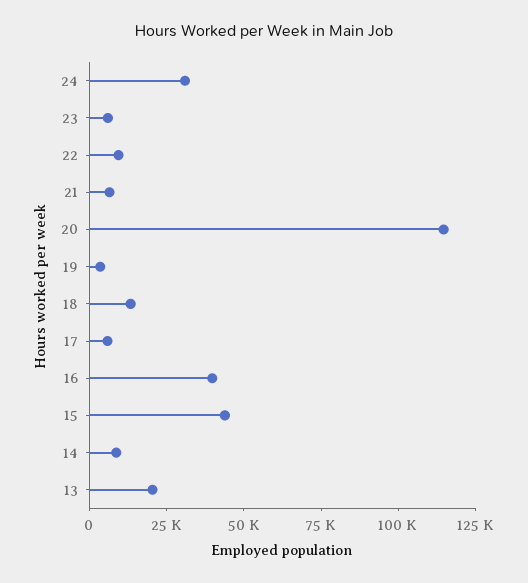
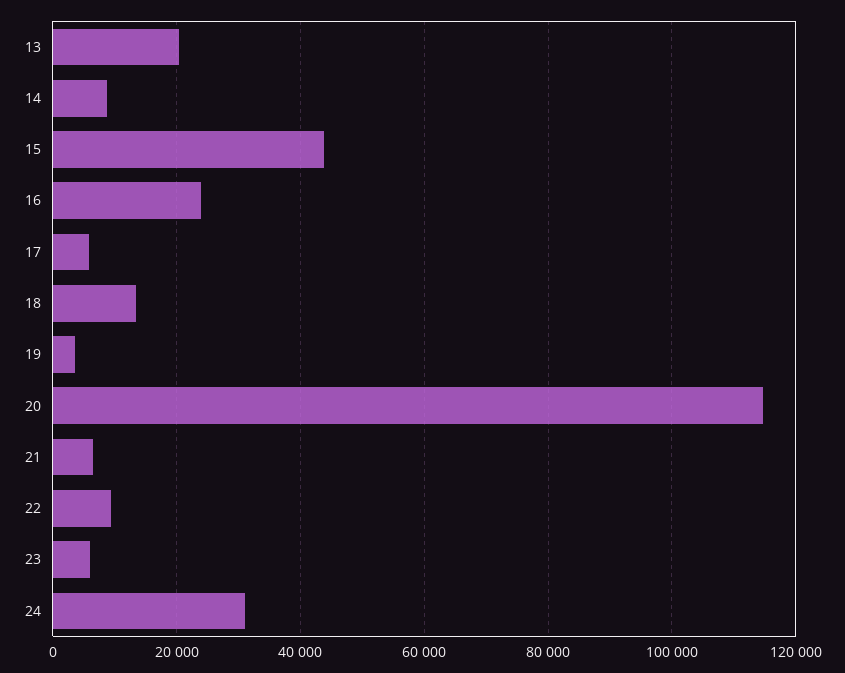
16: 40000 -> 24000

